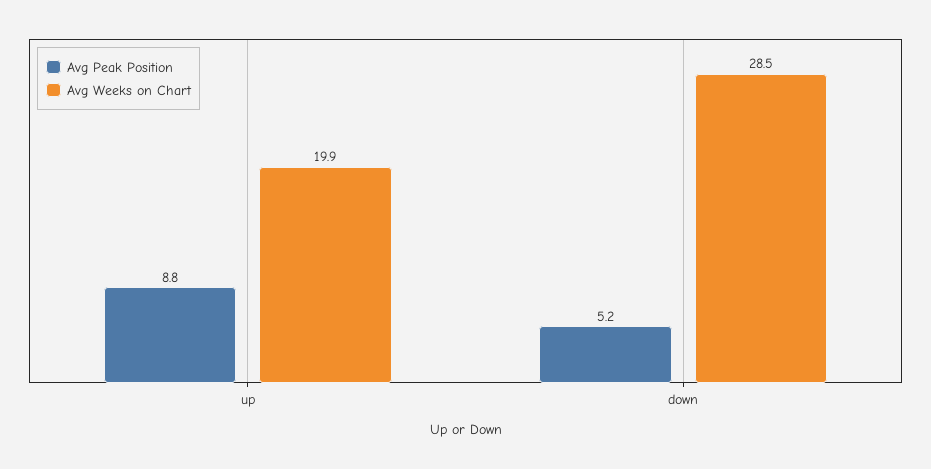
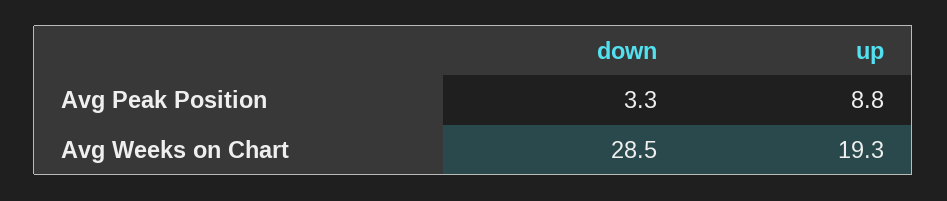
Avg Weeks on Chart, up: 19.9 -> 19.3
Avg Peak Position, down: 5.2 -> 3.3

